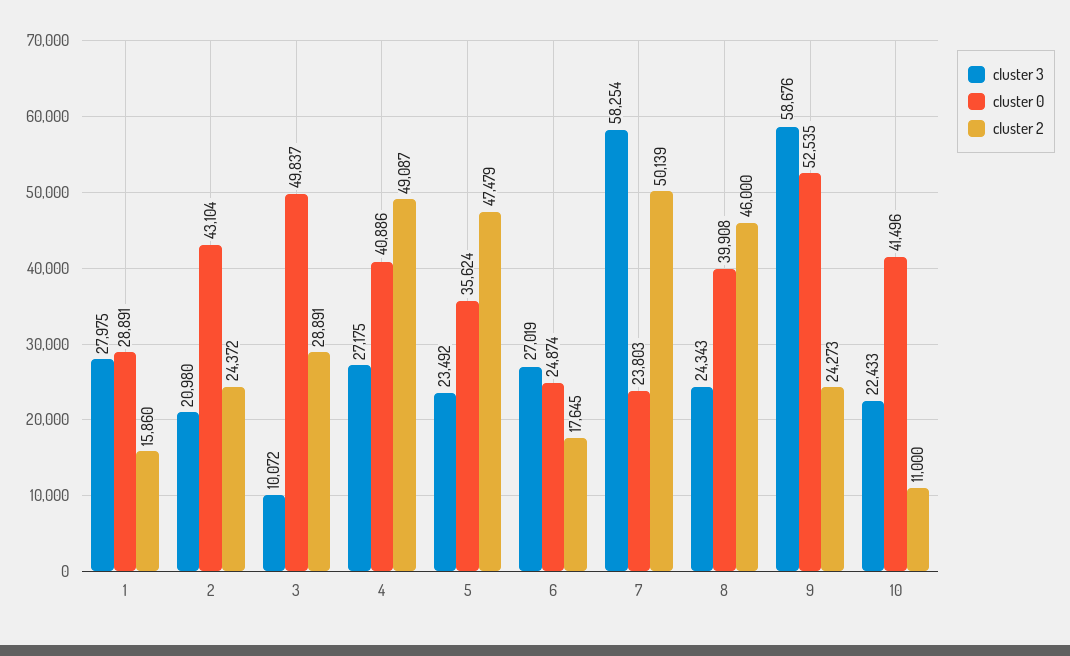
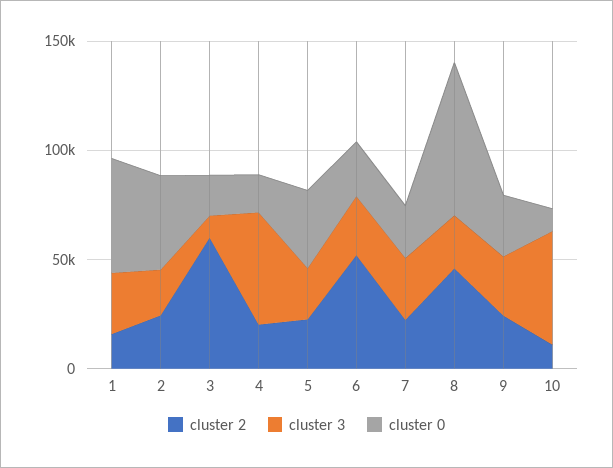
cluster 0, 1: 28891 -> 50000
cluster 0, 3: 49837 -> 20000
cluster 2, 3: 28891 -> 60000
cluster 3, 4: 27175 -> 50000
cluster 0, 4: 40886 -> 20000
cluster 2, 4: 49087 -> 20000
cluster 2, 5: 47479 -> 20000
cluster 2, 6: 17645 -> 50000
cluster 3, 7: 58254 -> 30000
cluster 2, 7: 50139 -> 20000
cluster 0, 8: 39908 -> 70000
cluster 3, 9: 58676 -> 30000
cluster 0, 9: 52535 -> 30000
cluster 3, 10: 22433 -> 50000
cluster 0, 10: 41496 -> 10000

